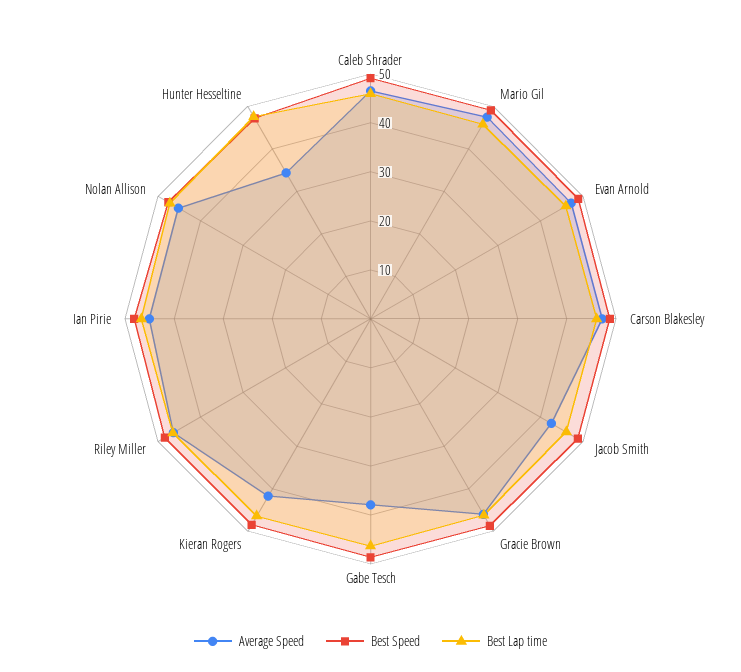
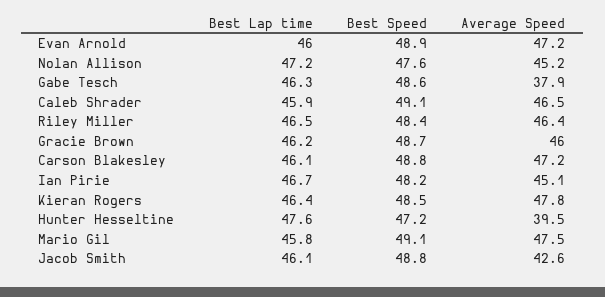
Average Speed, Kieran Rogers: 42 -> 47.8
Average Speed, Hunter Hesseltine: 34 -> 39.5

